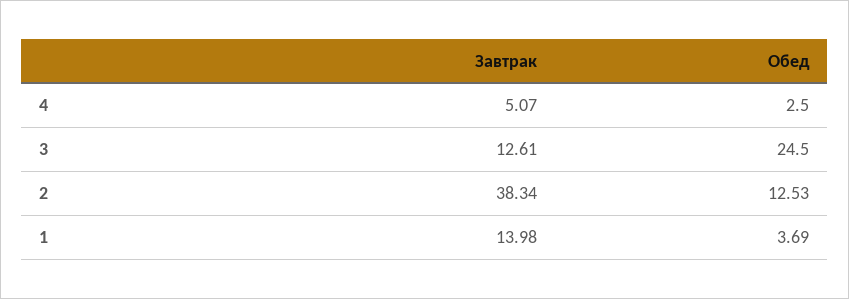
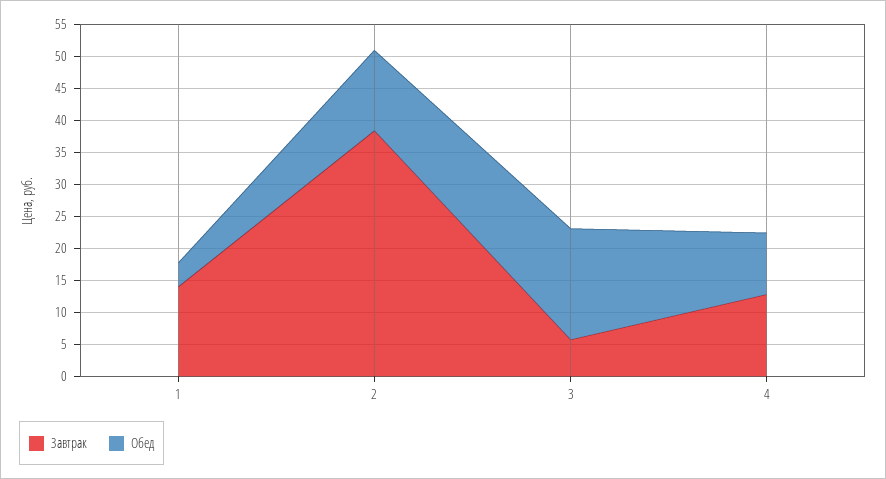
Завтрак, 4: 5.07 -> 12.5
Обед, 4: 2.5 -> 10
Завтрак, 3: 12.61 -> 5
Обед, 3: 24.5 -> 17.5

